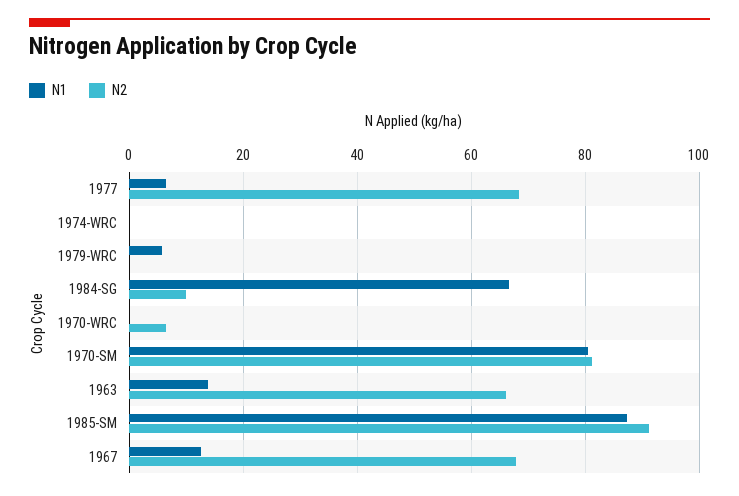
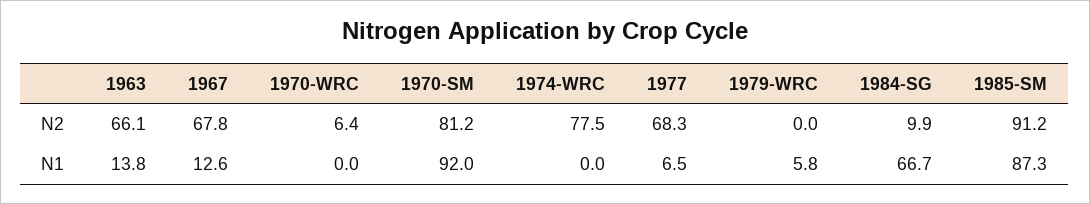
N2, 1974-WRC: 0 -> 77.5
N1, 1970-SM: 80 -> 92

